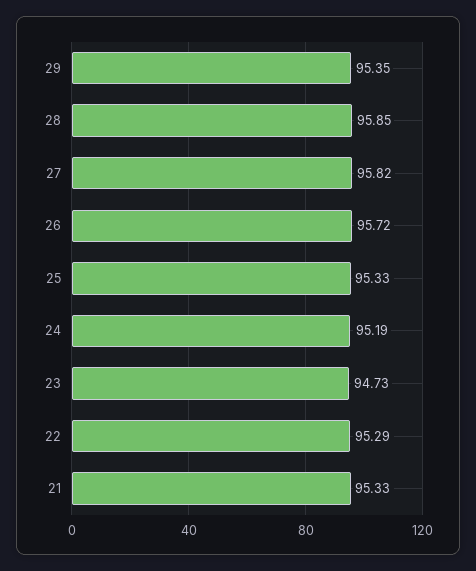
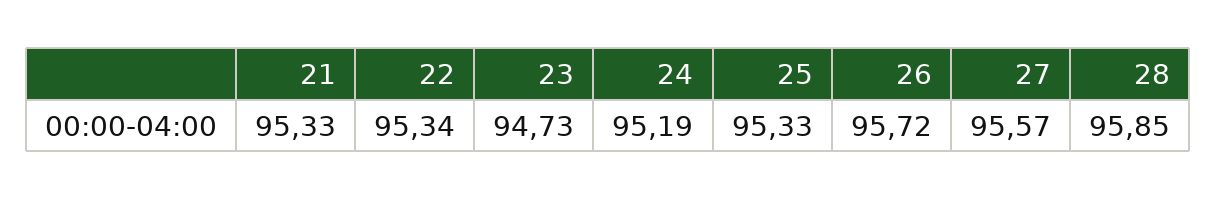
29: 95.35 -> none
27: 95.82 -> 95.57
22: 95.29 -> 95.34

